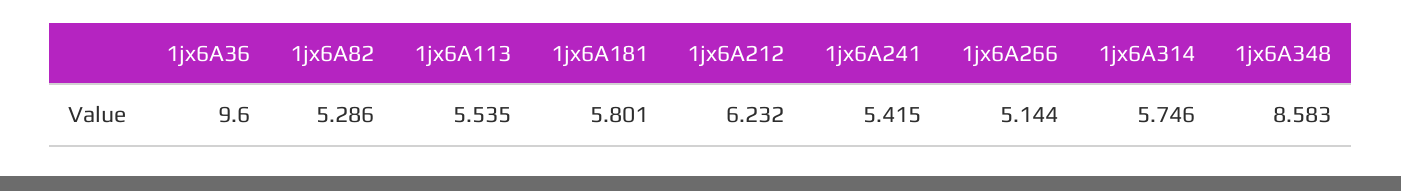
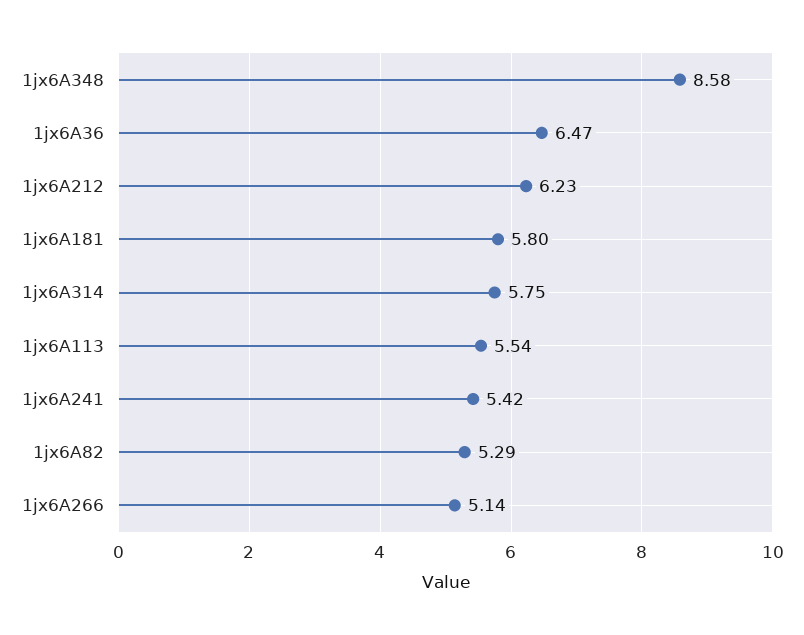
1jx6A36: 9.6 -> 6.47

